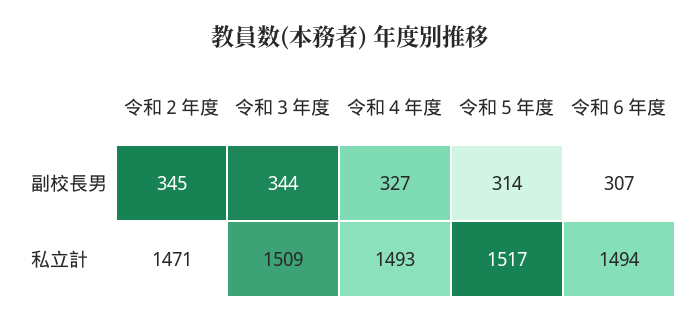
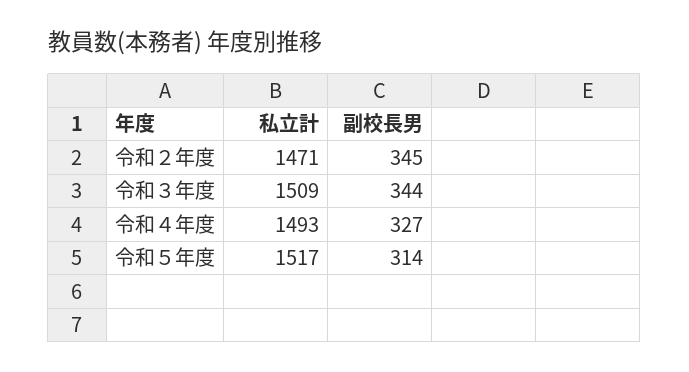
令和６年度, 副校長男: 307 -> none
令和６年度, 私立計: 1494 -> none

